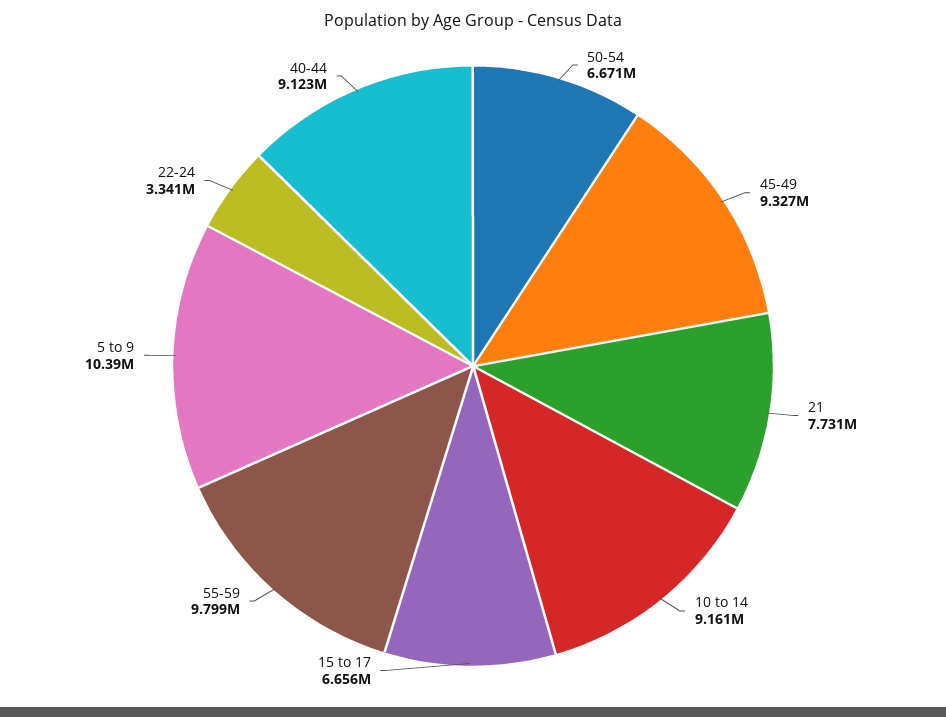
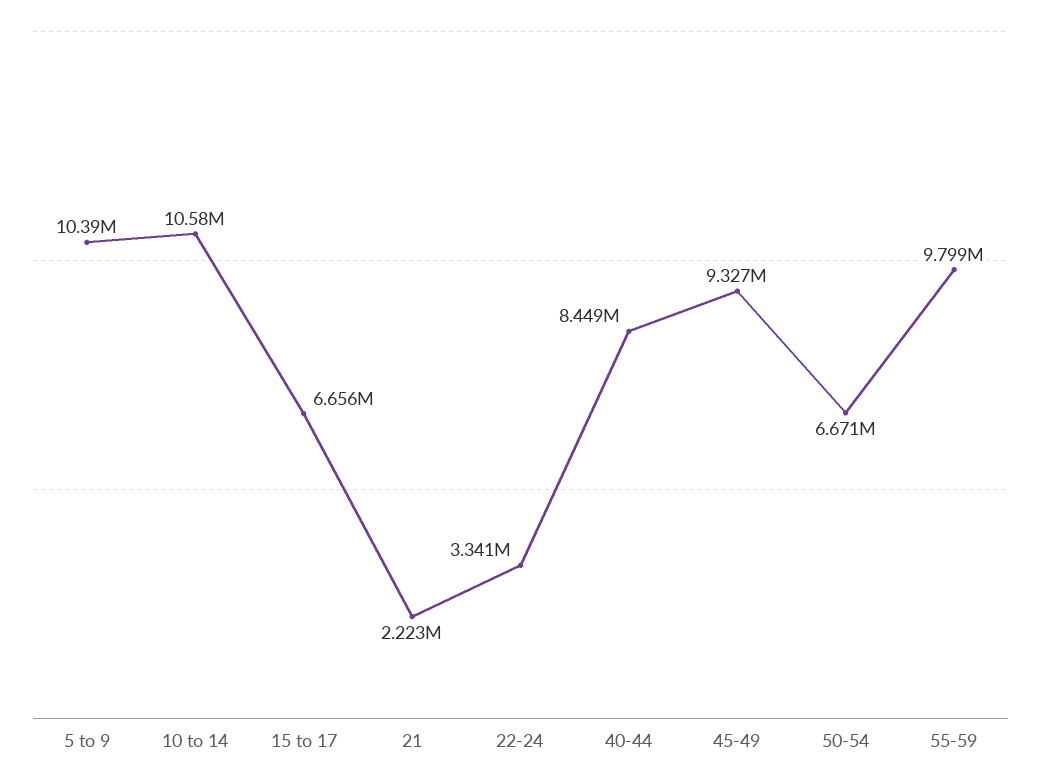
21: 7731000 -> 2223000
10 to 14: 9161000 -> 10580000
40-44: 9123000 -> 8449000

